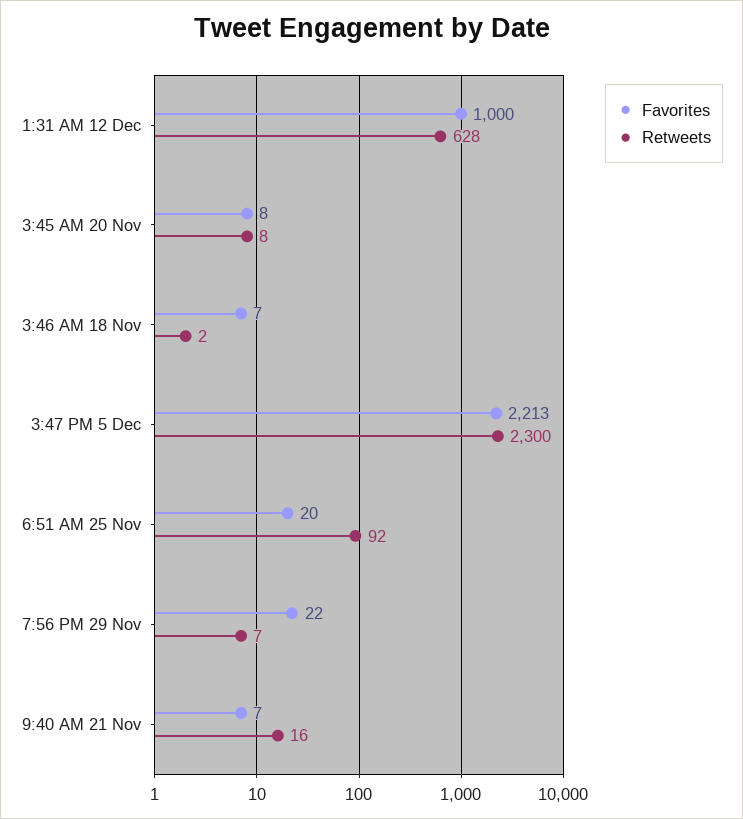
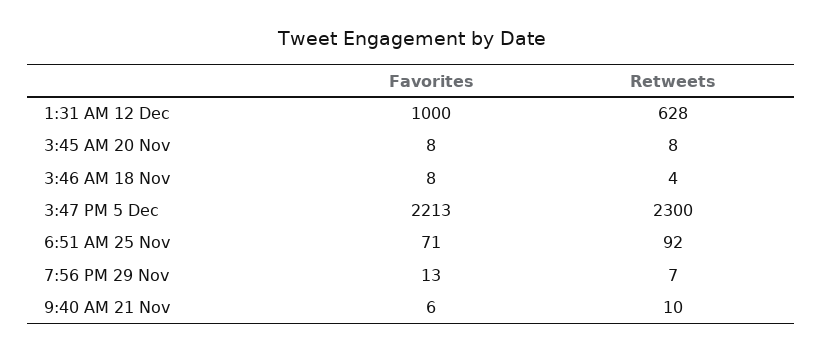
Favorites, 3:46 AM 18 Nov: 7 -> 8
Retweets, 3:46 AM 18 Nov: 2 -> 4
Favorites, 6:51 AM 25 Nov: 20 -> 71
Favorites, 7:56 PM 29 Nov: 22 -> 13
Favorites, 9:40 AM 21 Nov: 7 -> 6
Retweets, 9:40 AM 21 Nov: 16 -> 10

